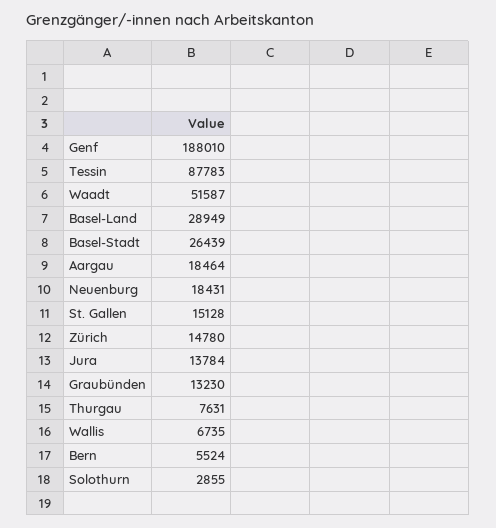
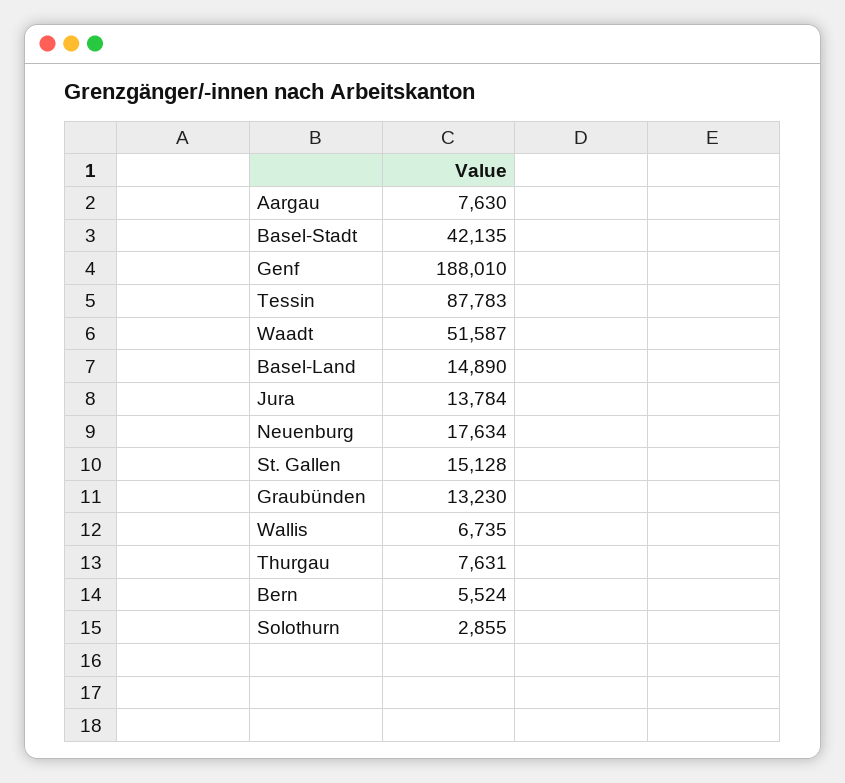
Basel-Land: 28949 -> 14890
Basel-Stadt: 26439 -> 42135
Aargau: 18464 -> 7630
Neuenburg: 18431 -> 17634
Zürich: 14780 -> none

